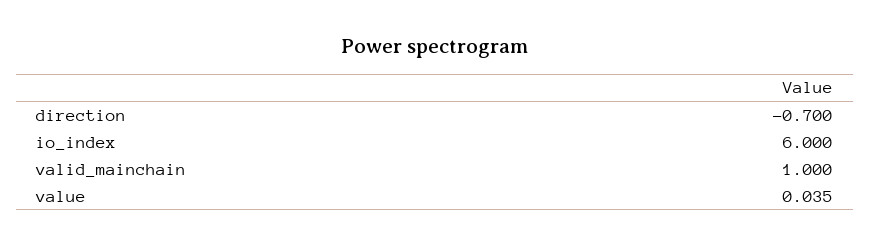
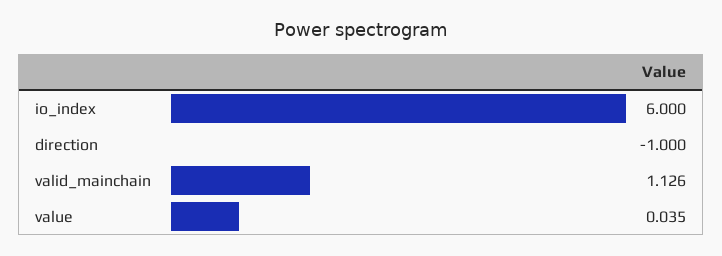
direction: -0.7 -> -1
valid_mainchain: 1 -> 1.126

